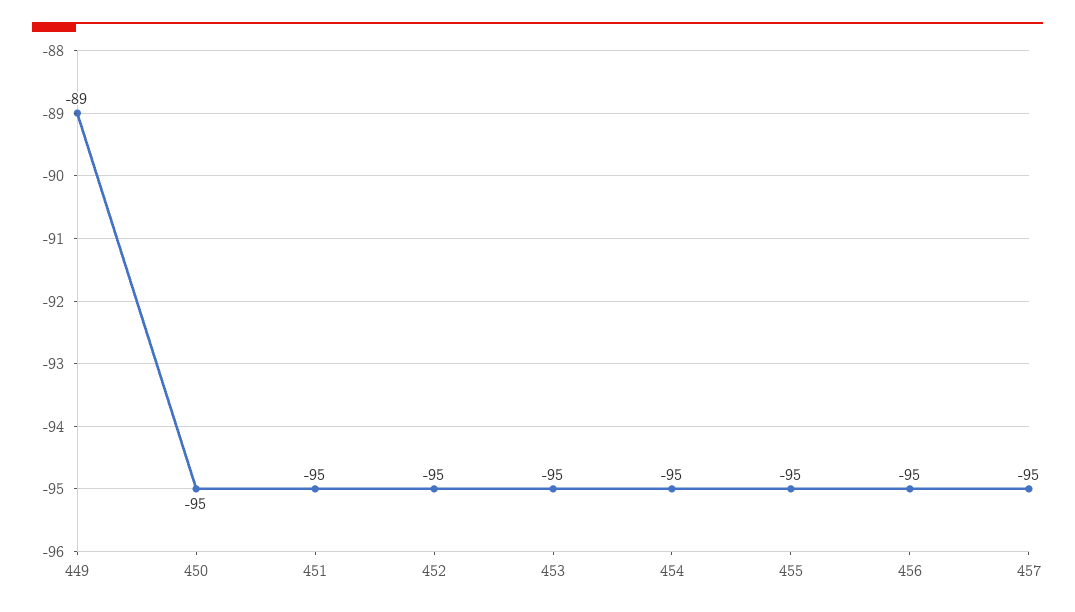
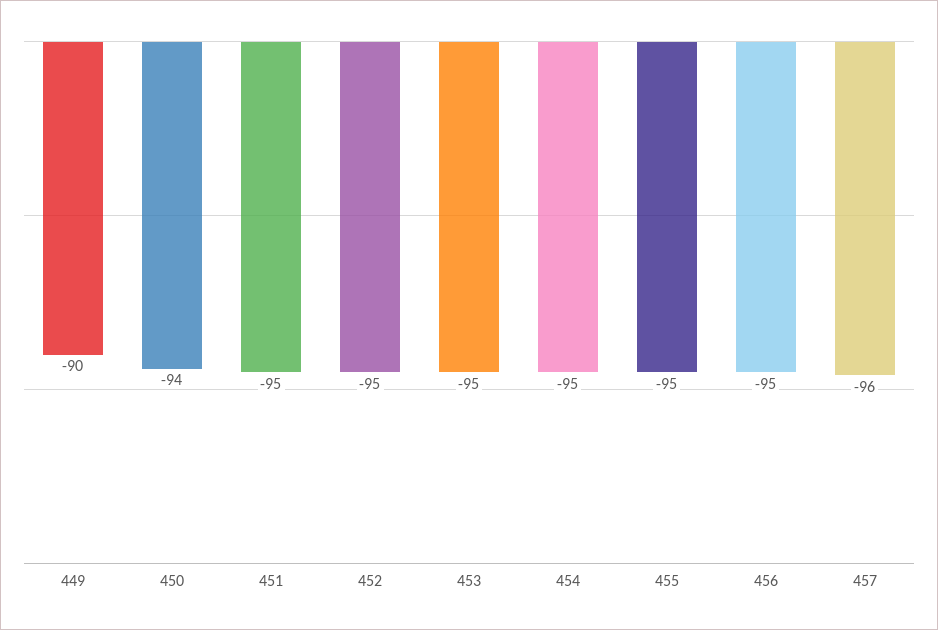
449: -89 -> -90
450: -95 -> -94
457: -95 -> -96

